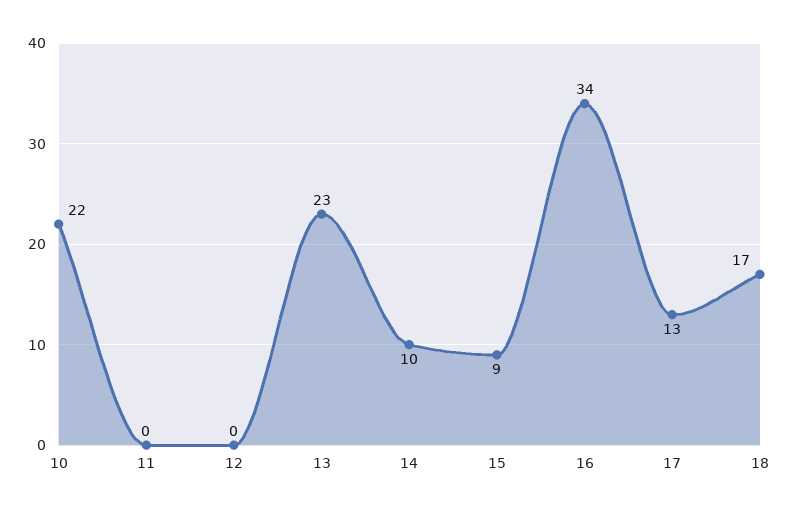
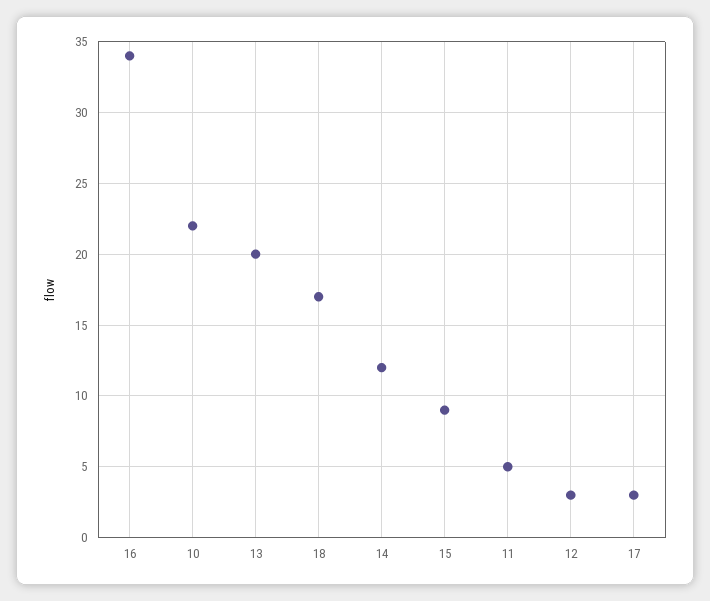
11: 0 -> 5
12: 0 -> 3
13: 23 -> 20
14: 10 -> 12
17: 13 -> 3

